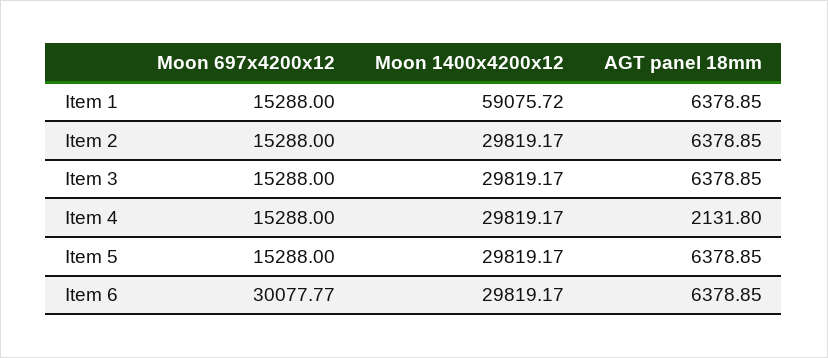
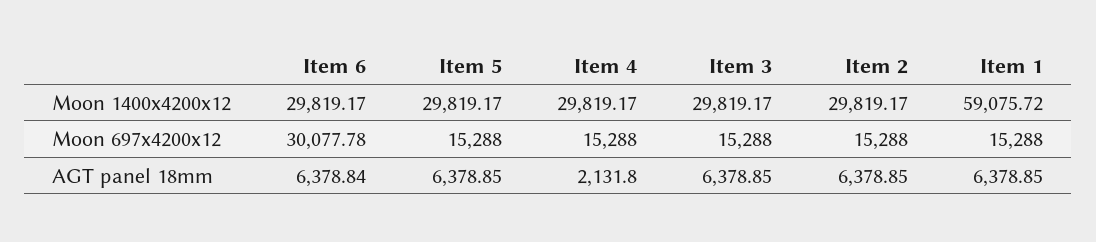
Moon 697x4200x12, Item 6: 30077.77 -> 30077.78
AGT panel 18mm, Item 6: 6378.85 -> 6378.84

